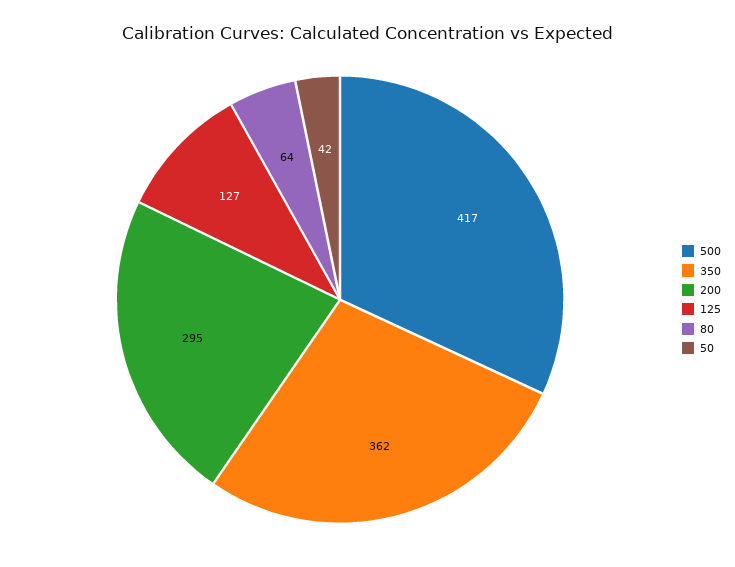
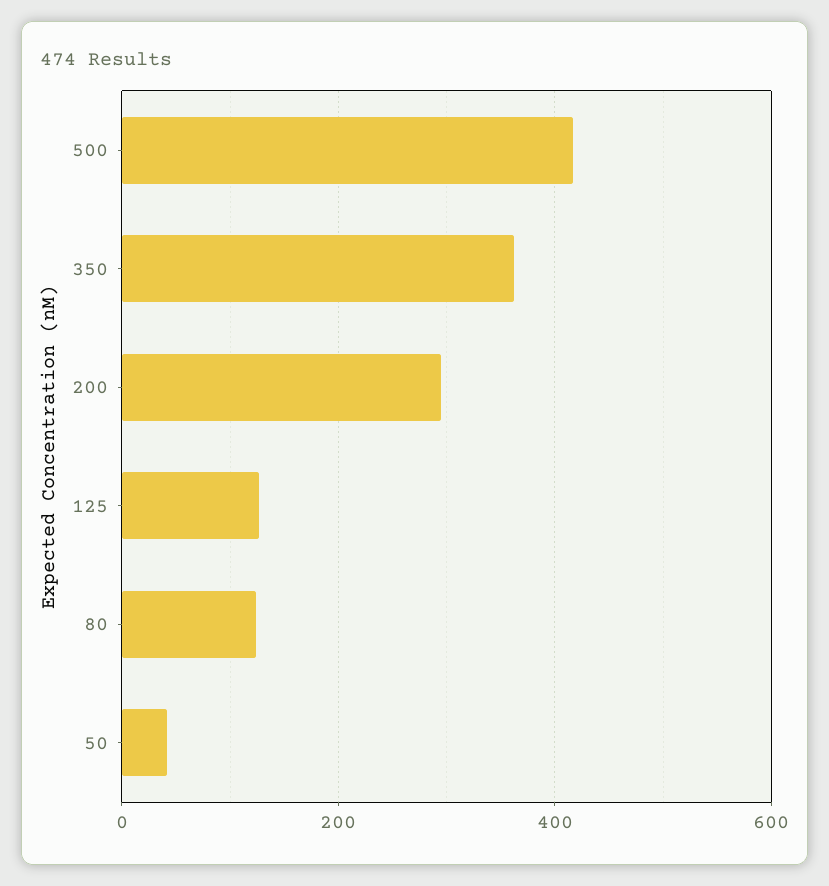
80: 64 -> 120

